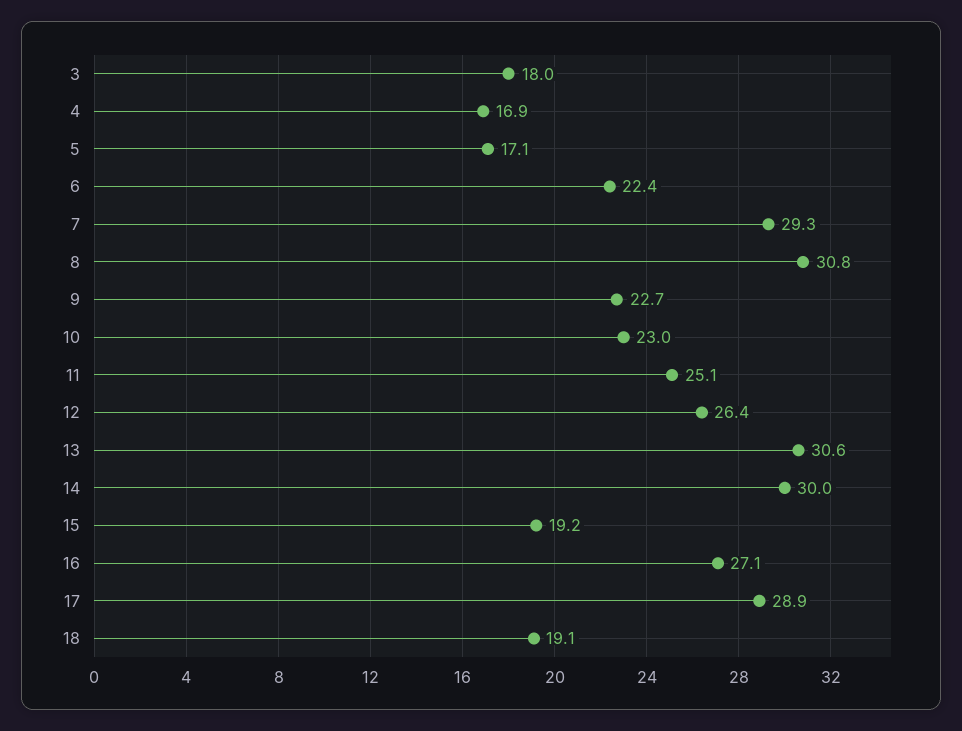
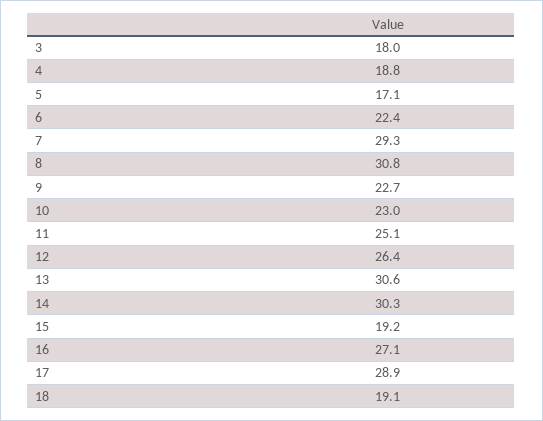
4: 16.9 -> 18.8
14: 30 -> 30.3

